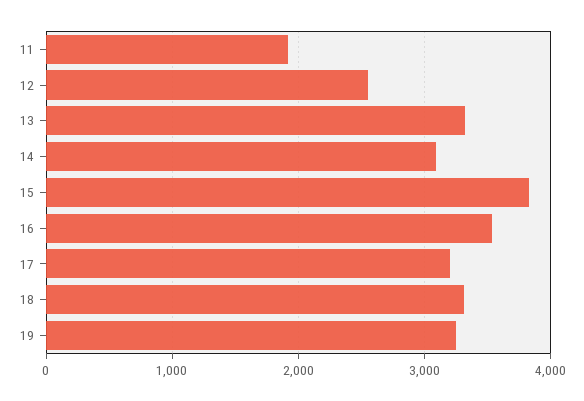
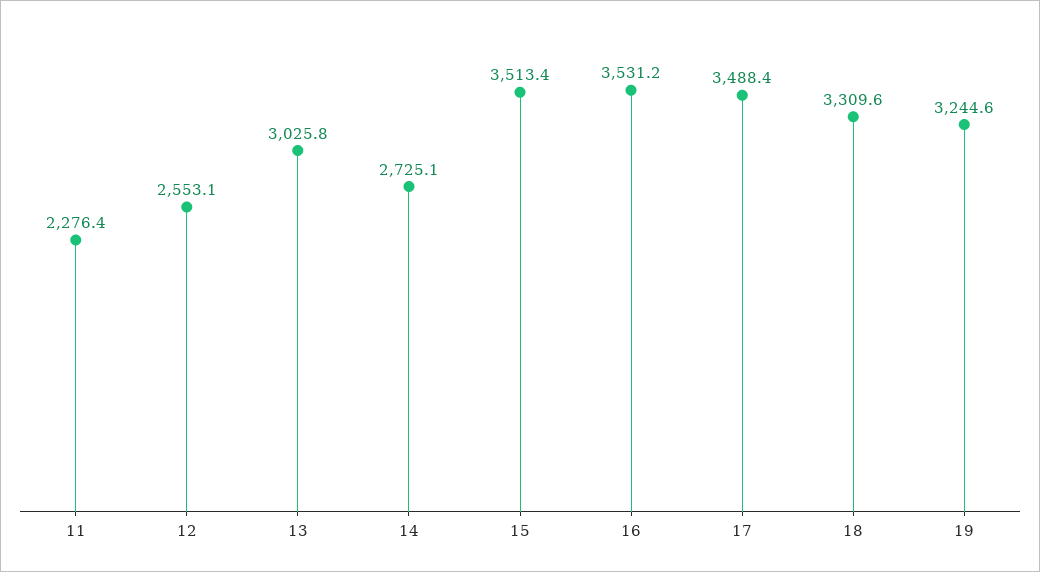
11: 1900 -> 2276.4
13: 3300 -> 3025.8
14: 3100 -> 2725.1
15: 3800 -> 3513.4
17: 3200 -> 3488.4

